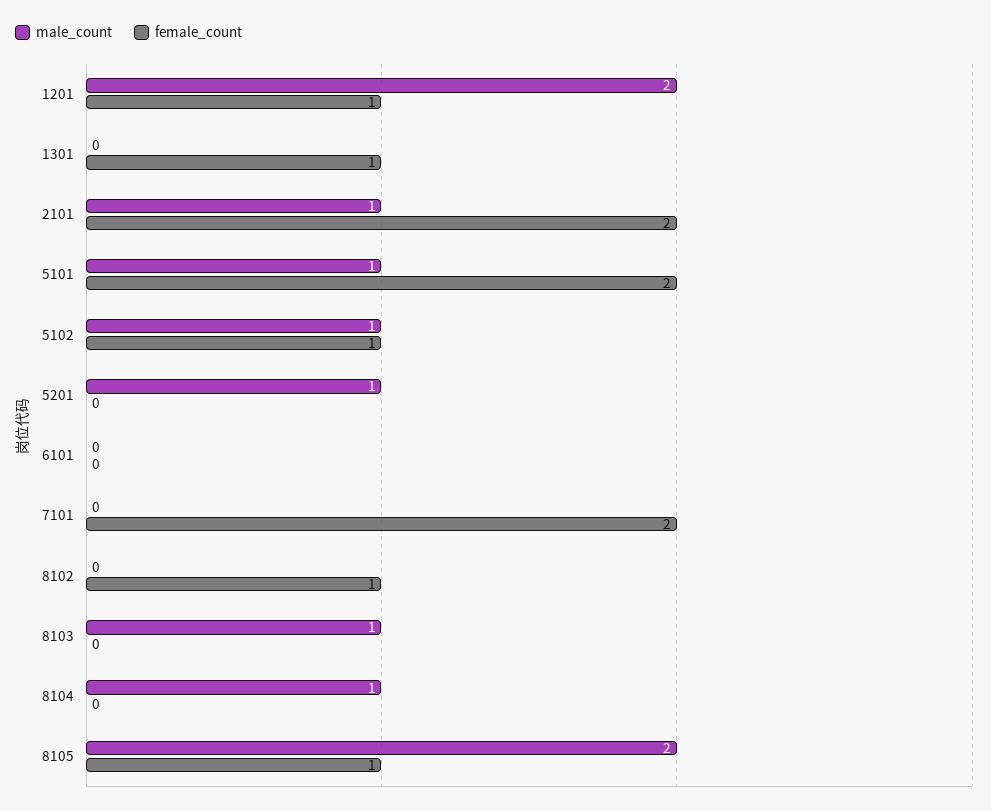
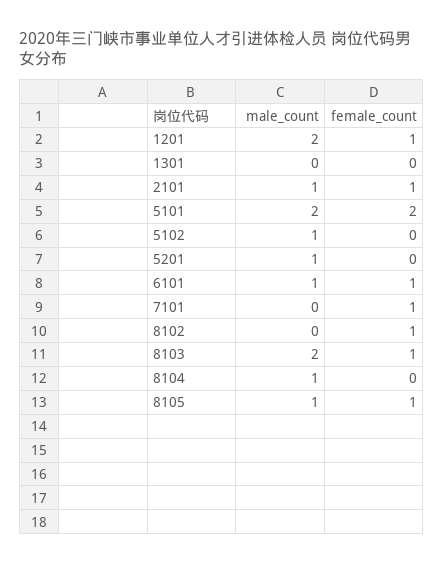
female_count, 1301: 1 -> 0
female_count, 2101: 2 -> 1
male_count, 5101: 1 -> 2
female_count, 5102: 1 -> 0
male_count, 6101: 0 -> 1
female_count, 6101: 0 -> 1
female_count, 7101: 2 -> 1
male_count, 8103: 1 -> 2
female_count, 8103: 0 -> 1
male_count, 8105: 2 -> 1

